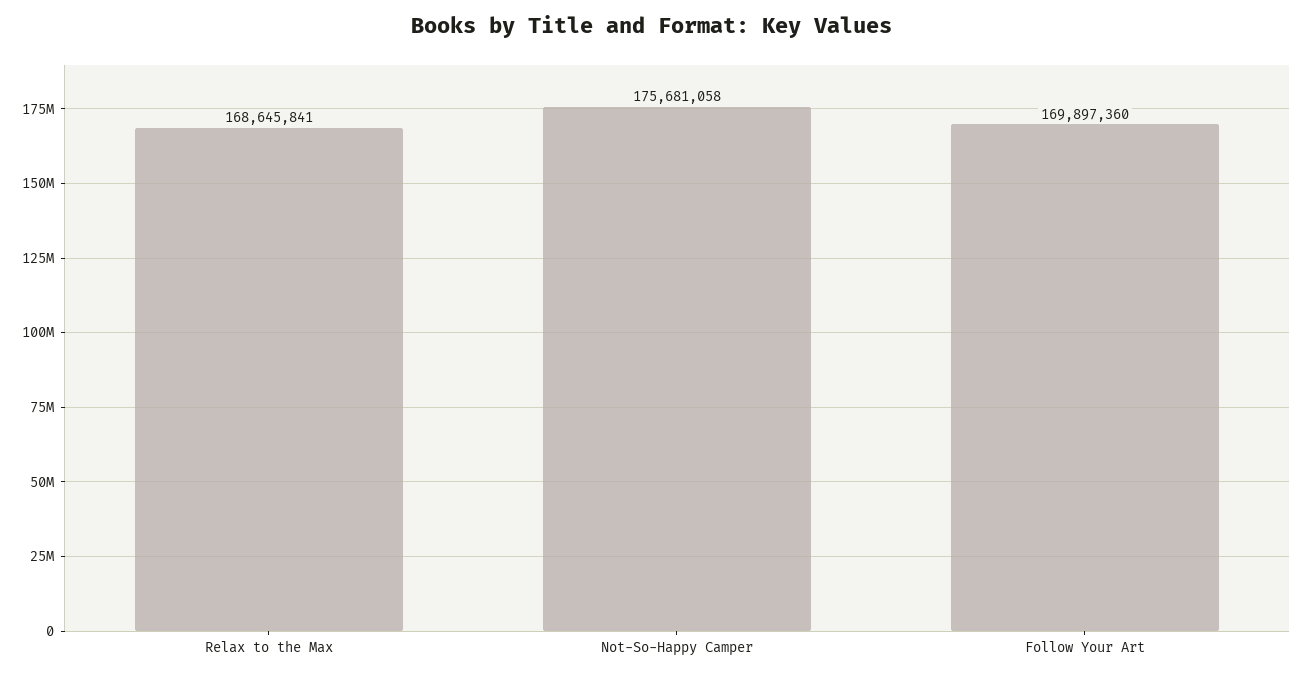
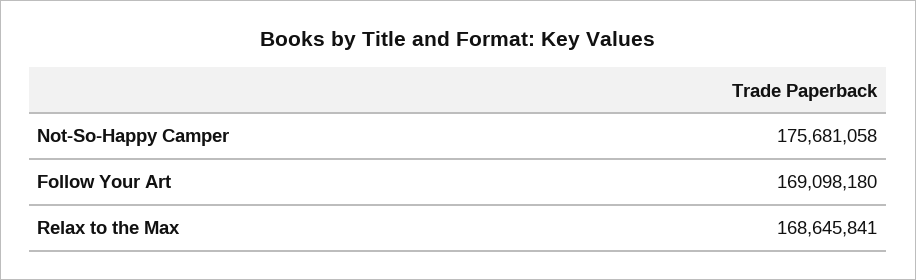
Follow Your Art: 169897360 -> 169098180

